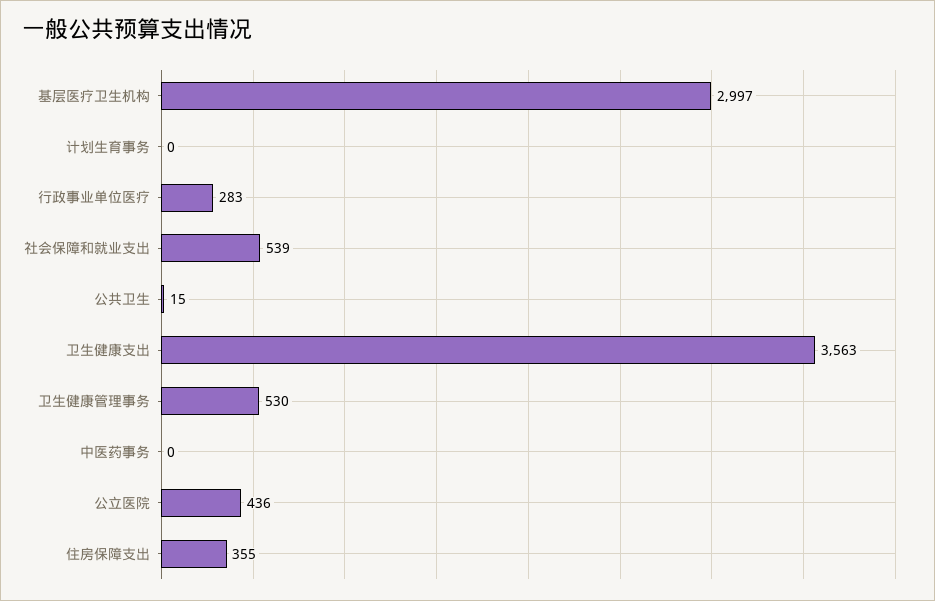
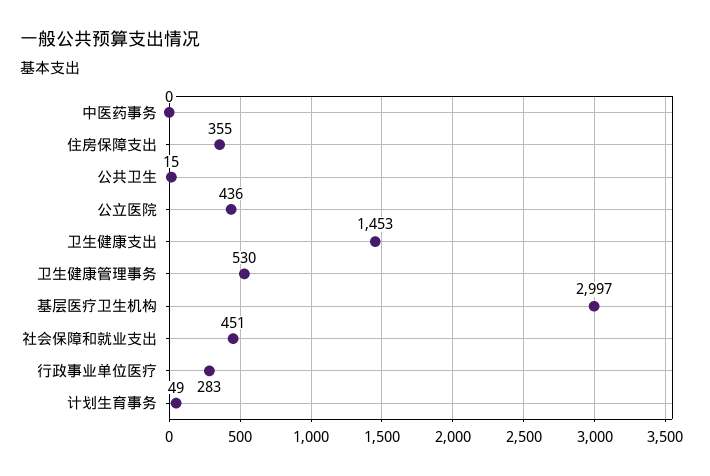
计划生育事务: 0 -> 49
社会保障和就业支出: 539 -> 451
卫生健康支出: 3563 -> 1453

